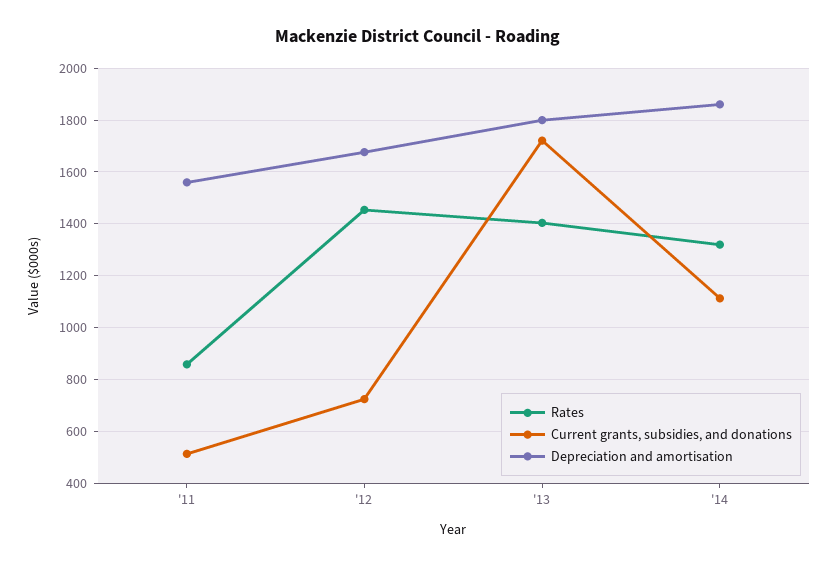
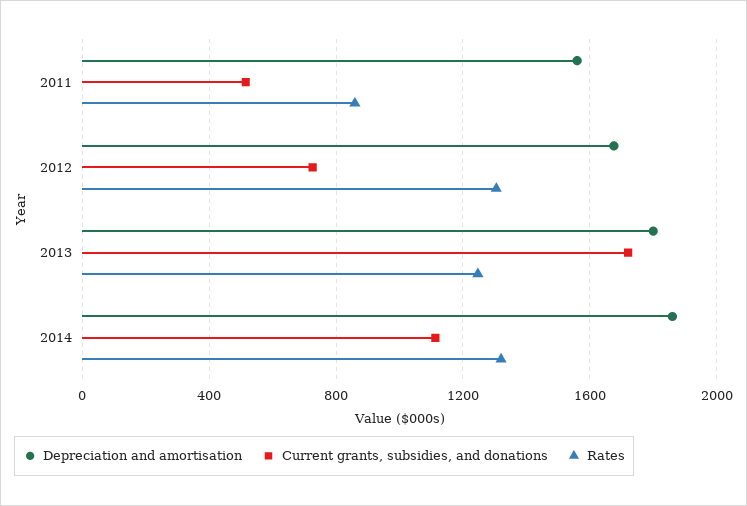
Rates, '12: 1450 -> 1300
Rates, '13: 1400 -> 1250

